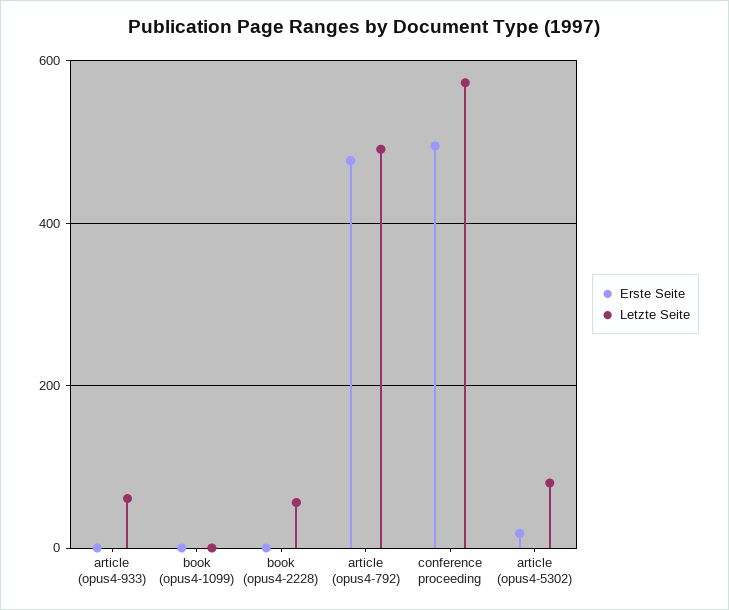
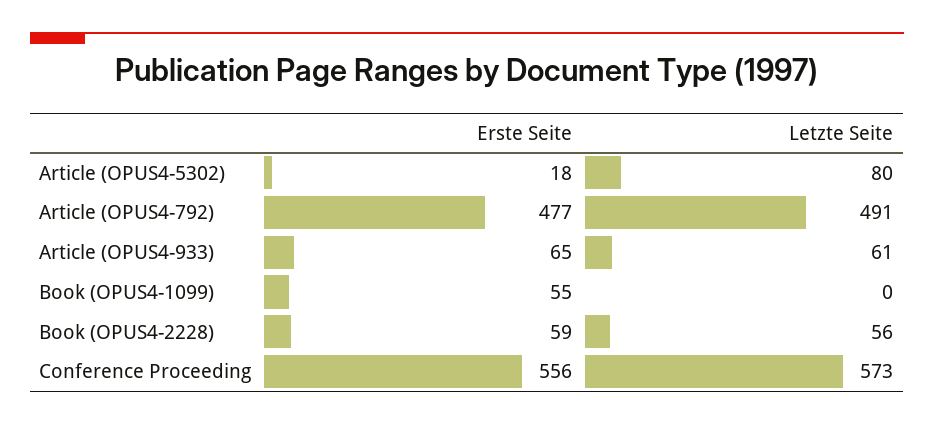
Erste Seite, article (opus4-933): 0 -> 65
Erste Seite, book (opus4-1099): 0 -> 55
Erste Seite, book (opus4-2228): 0 -> 59
Erste Seite, conference proceeding: 500 -> 556

